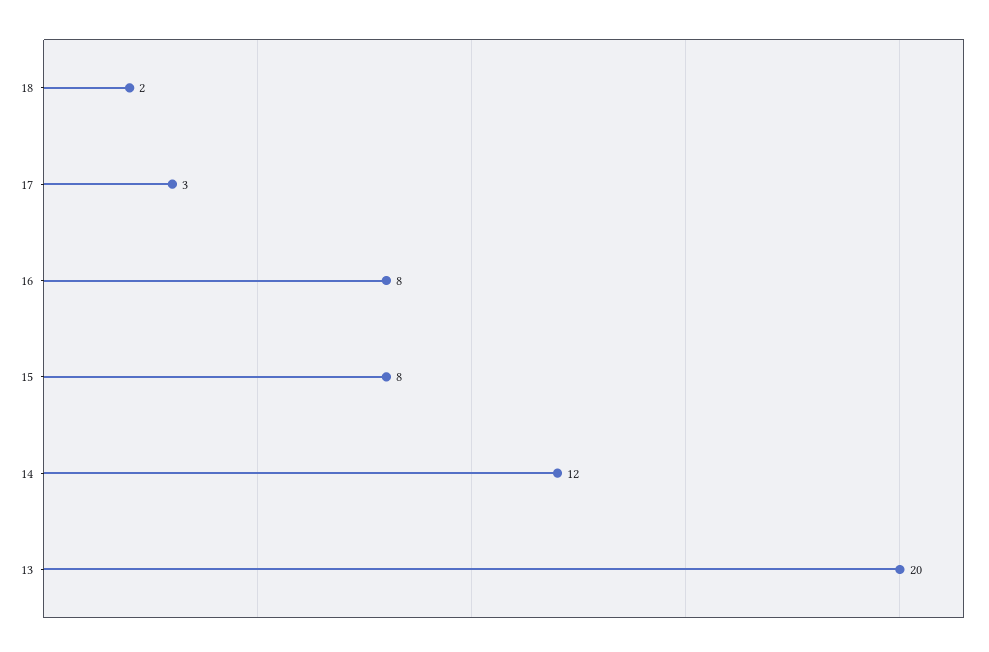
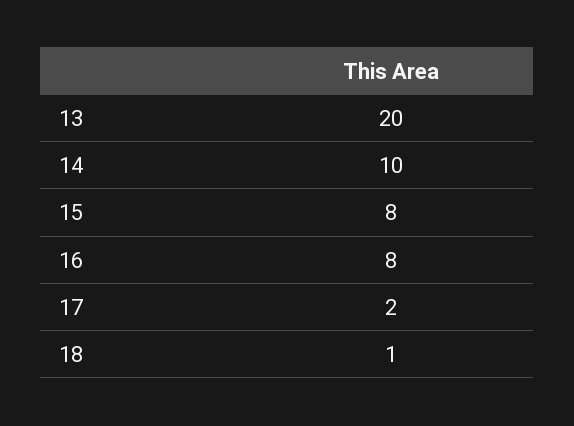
18: 2 -> 1
17: 3 -> 2
14: 12 -> 10

